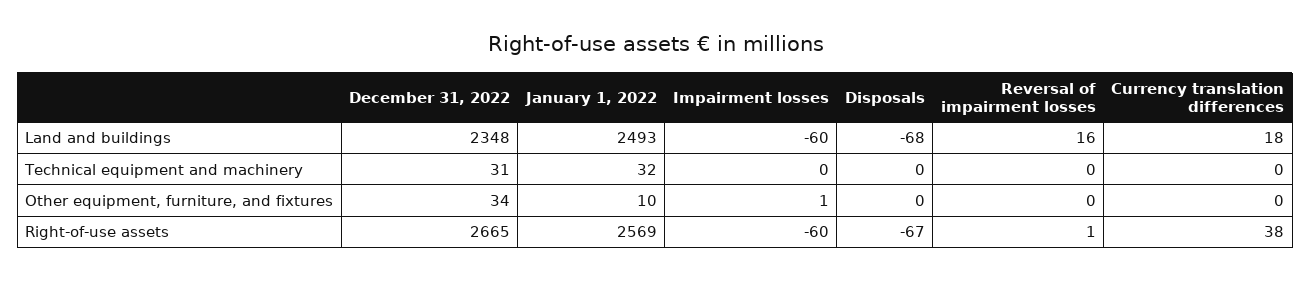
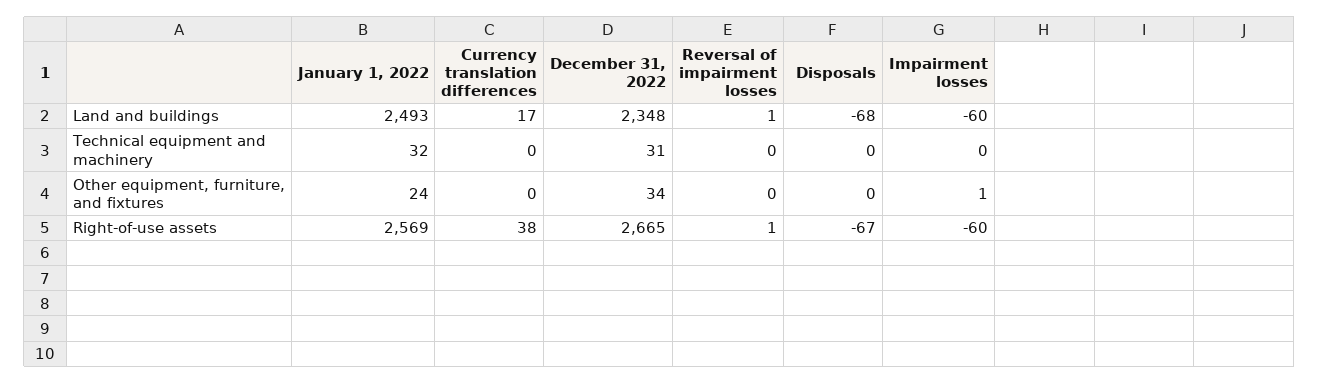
Reversal of impairment losses, Land and buildings: 16 -> 1
Currency translation differences, Land and buildings: 18 -> 17
January 1, 2022, Other equipment, furniture, and fixtures: 10 -> 24

